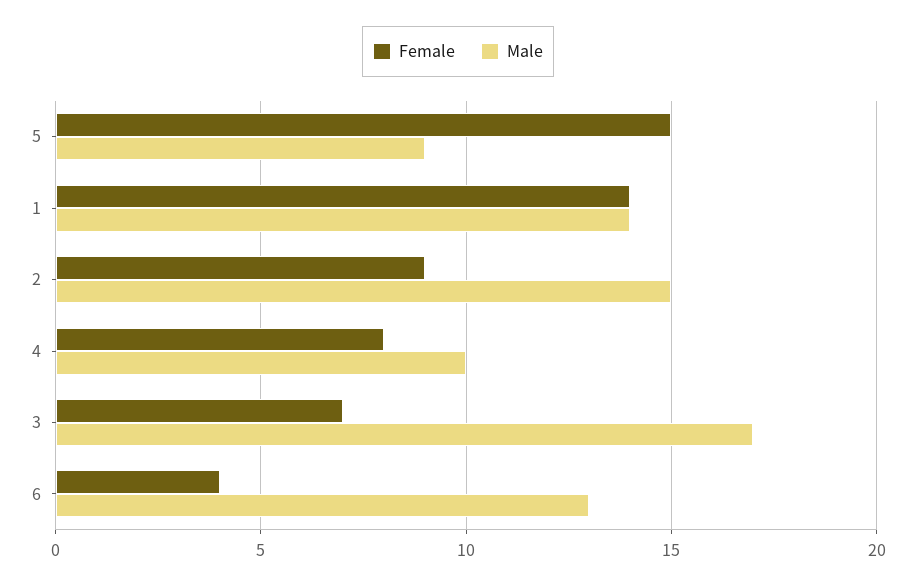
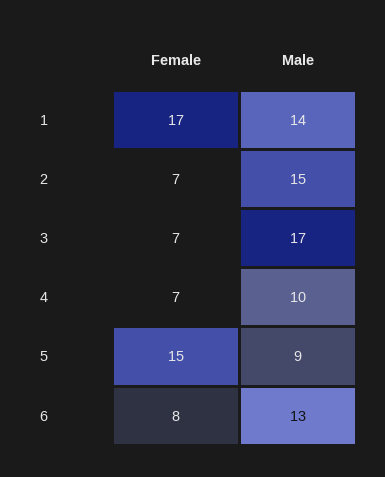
Female, 1: 14 -> 17
Female, 2: 9 -> 7
Female, 4: 8 -> 7
Female, 6: 4 -> 8

